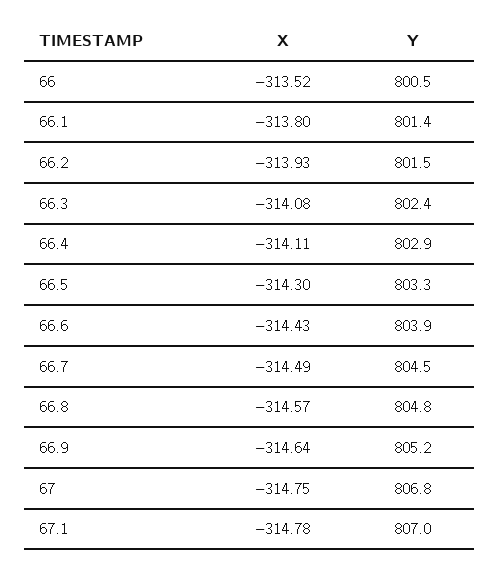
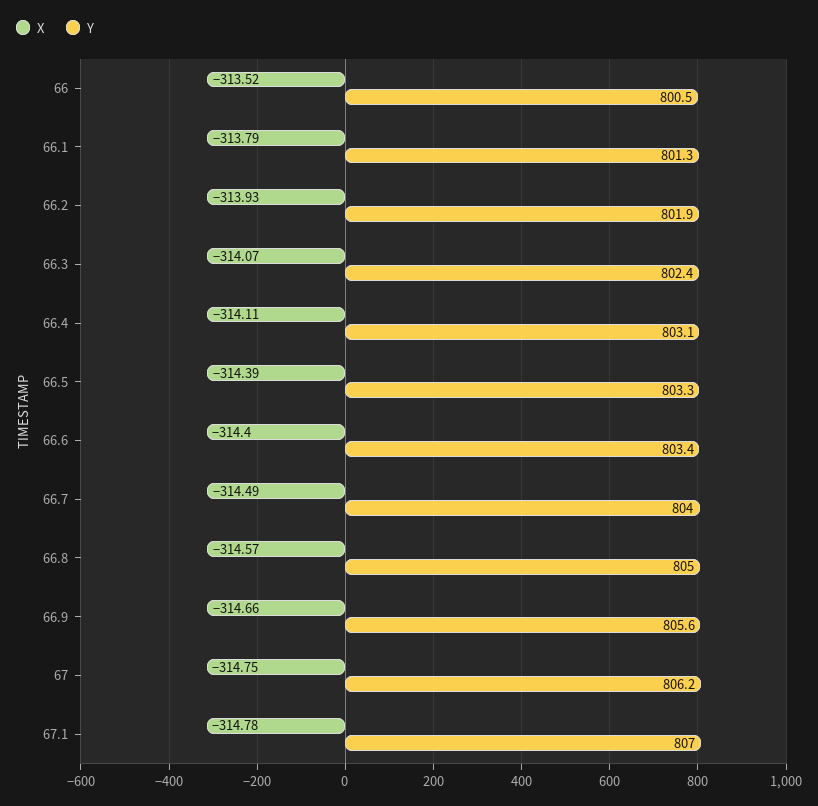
X, 66.1: -313.8 -> -313.79
Y, 66.1: 801.4 -> 801.3
Y, 66.2: 801.5 -> 801.9
X, 66.3: -314.08 -> -314.07
Y, 66.4: 802.9 -> 803.1
X, 66.5: -314.3 -> -314.39
X, 66.6: -314.43 -> -314.4
Y, 66.6: 803.9 -> 803.4
Y, 66.7: 804.5 -> 804
Y, 66.8: 804.8 -> 805
X, 66.9: -314.64 -> -314.66
Y, 66.9: 805.2 -> 805.6
Y, 67: 806.8 -> 806.2

